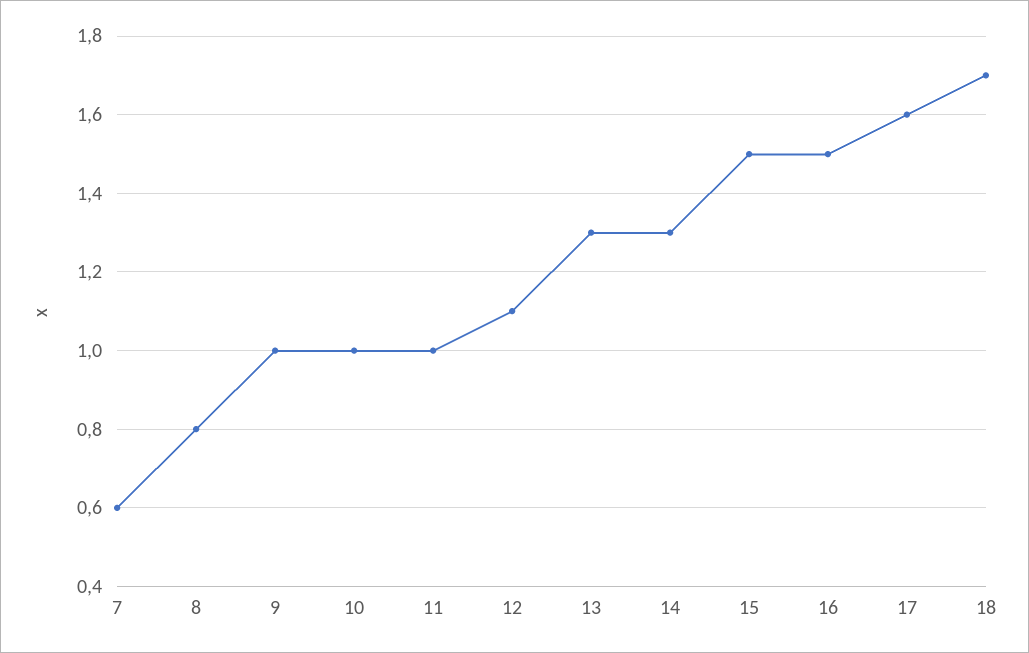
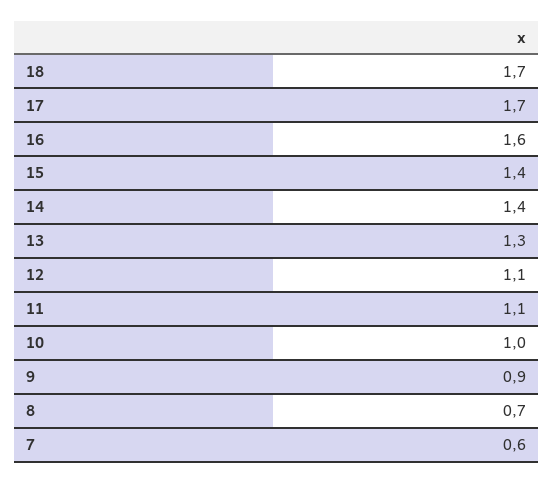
8: 0.8 -> 0.7
9: 1 -> 0.9
11: 1 -> 1.1
14: 1.3 -> 1.4
15: 1.5 -> 1.4
16: 1.5 -> 1.6
17: 1.6 -> 1.7

